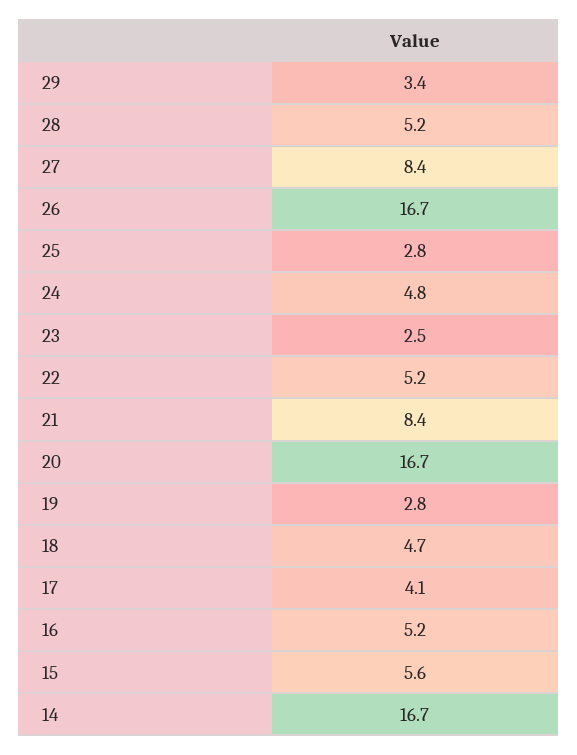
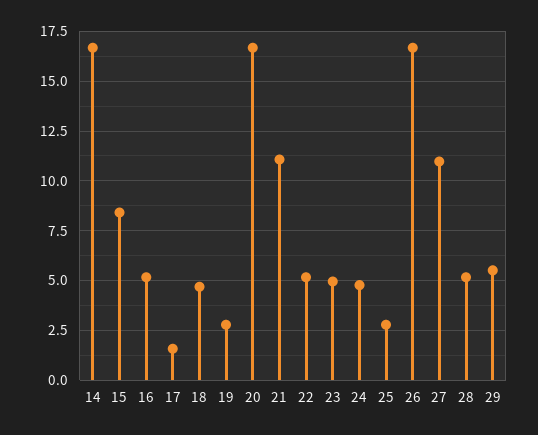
29: 3.4 -> 5.5
27: 8.4 -> 11
23: 2.5 -> 5
21: 8.4 -> 11
17: 4.1 -> 1.5
15: 5.6 -> 8.5

